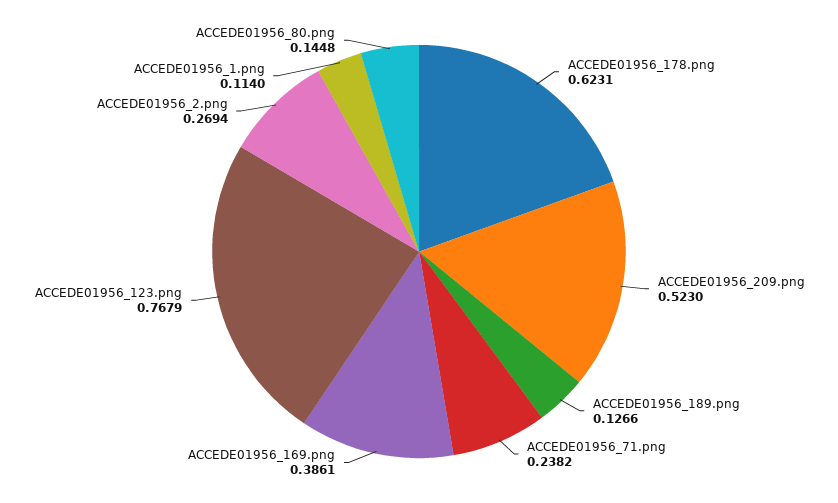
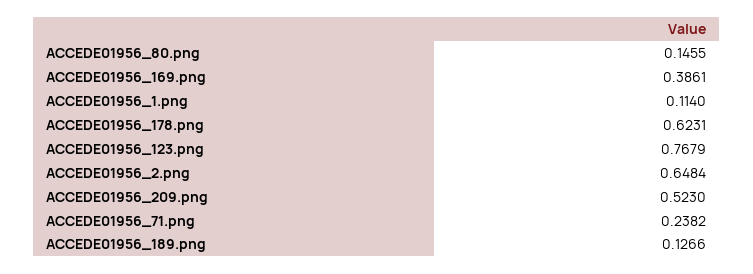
ACCEDE01956_2.png: 0.2694 -> 0.6484
ACCEDE01956_80.png: 0.1448 -> 0.1455

